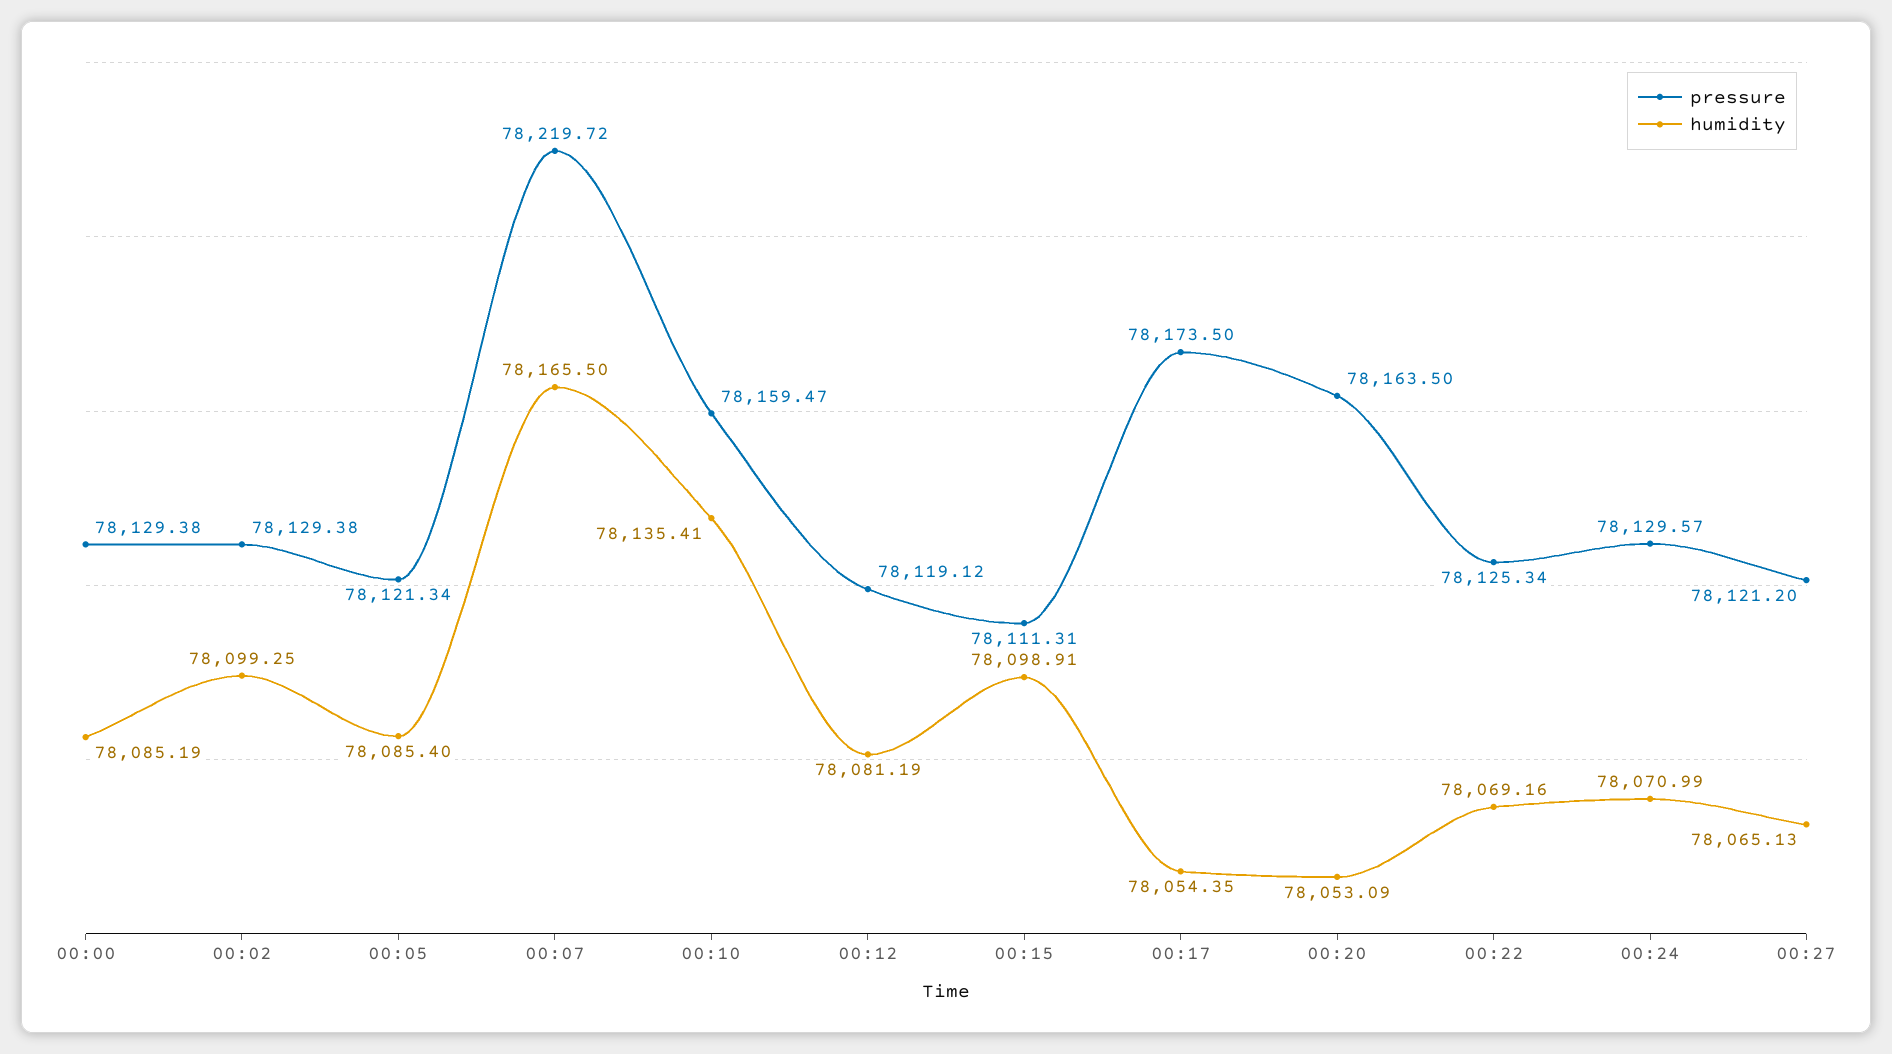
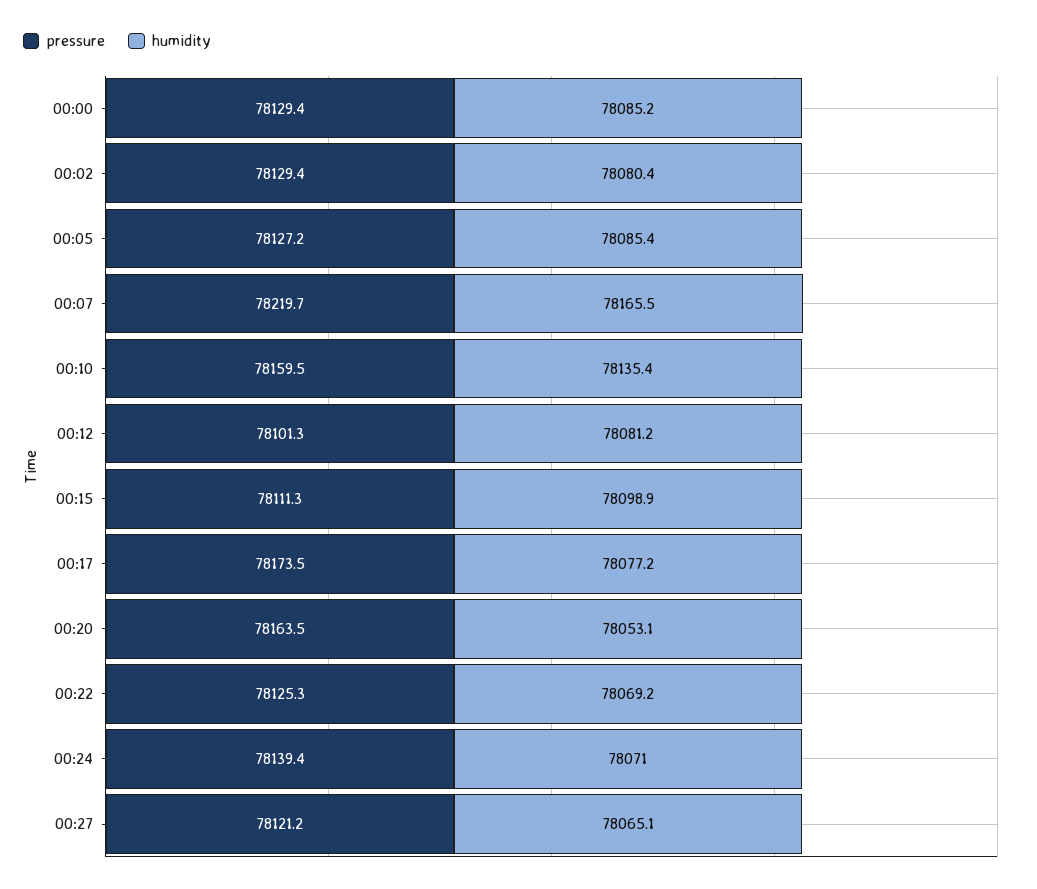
humidity, 00:02: 78099.25 -> 78080.4
pressure, 00:05: 78121.34 -> 78127.2
pressure, 00:12: 78119.12 -> 78101.3
humidity, 00:17: 78054.35 -> 78077.2
pressure, 00:24: 78129.57 -> 78139.4

